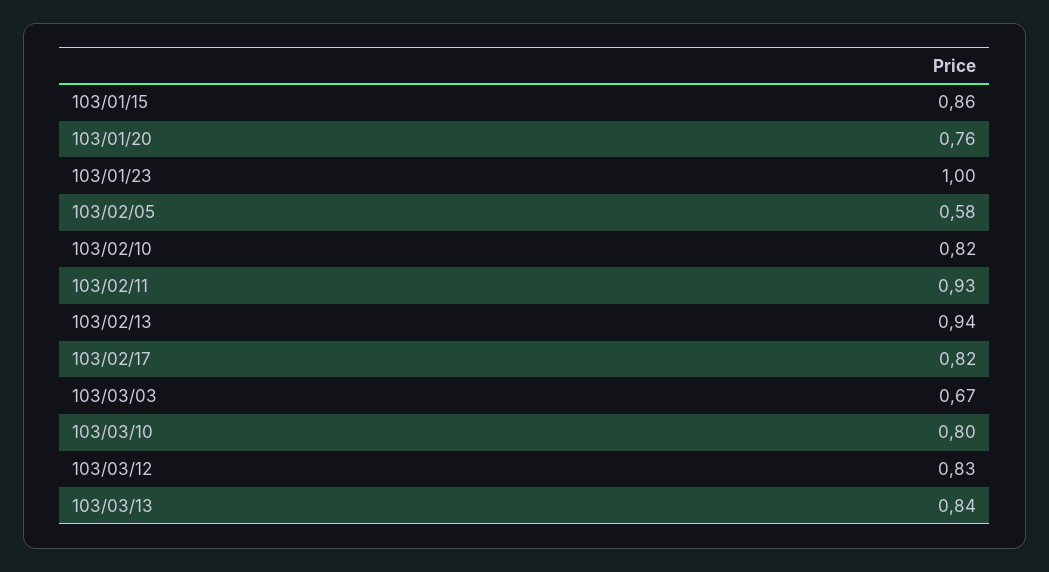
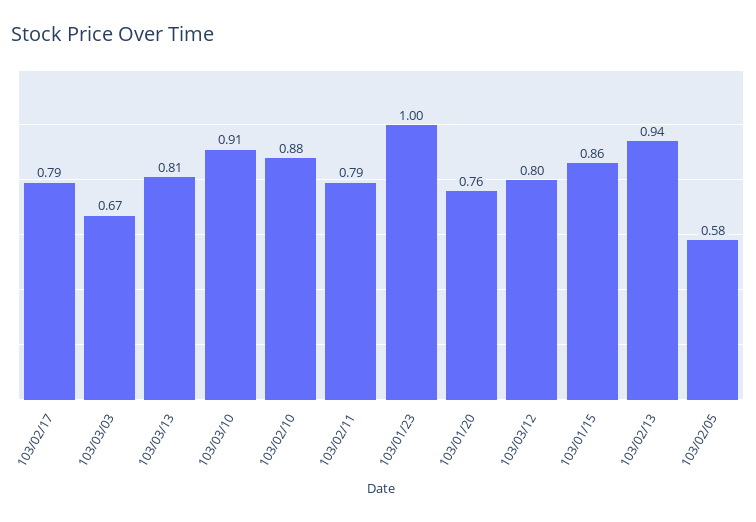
103/02/10: 0.82 -> 0.88
103/02/11: 0.93 -> 0.79
103/02/17: 0.82 -> 0.79
103/03/10: 0.8 -> 0.91
103/03/12: 0.83 -> 0.8
103/03/13: 0.84 -> 0.81

